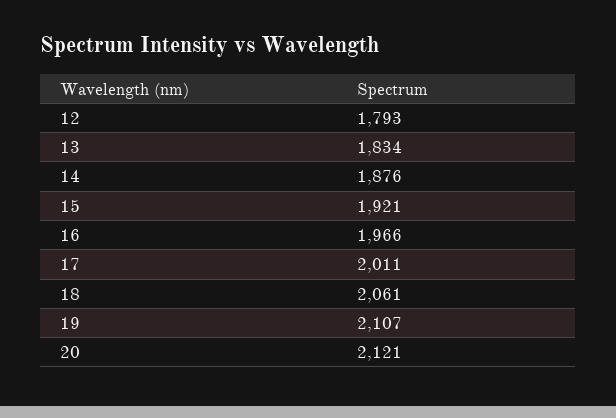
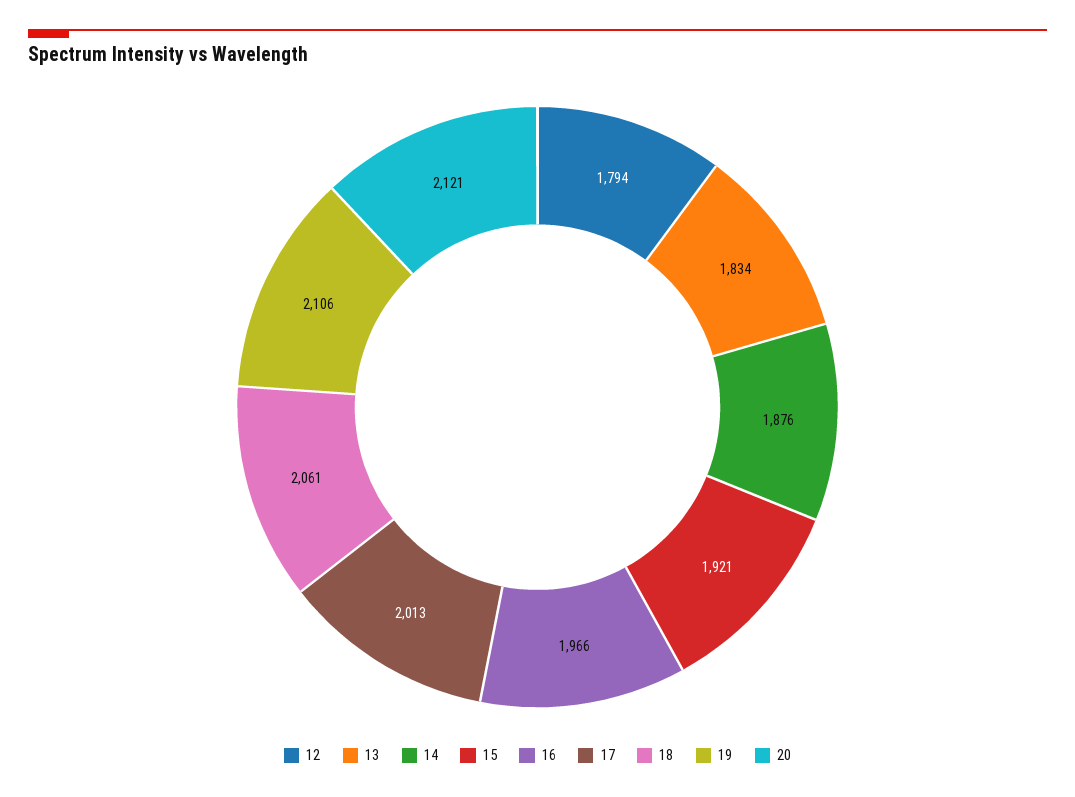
12: 1793 -> 1794
17: 2011 -> 2013
19: 2107 -> 2106

